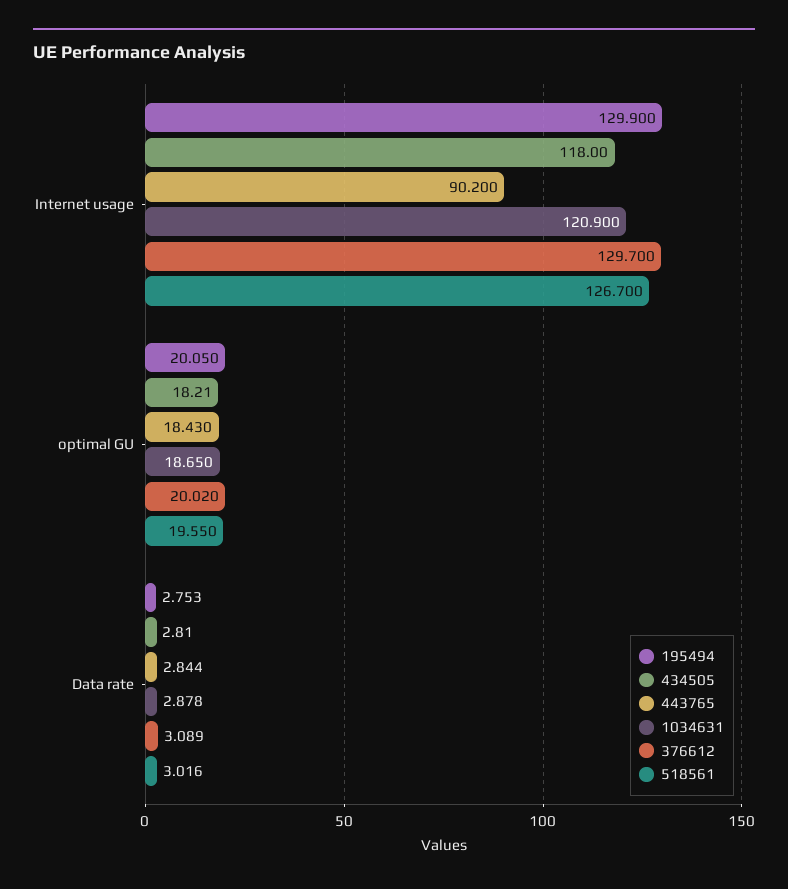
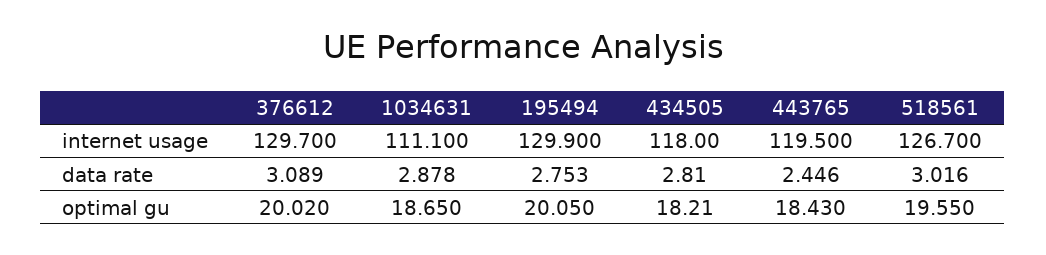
443765, Internet usage: 90.2 -> 119.5
1034631, Internet usage: 120.9 -> 111.1
443765, Data rate: 2.844 -> 2.446

